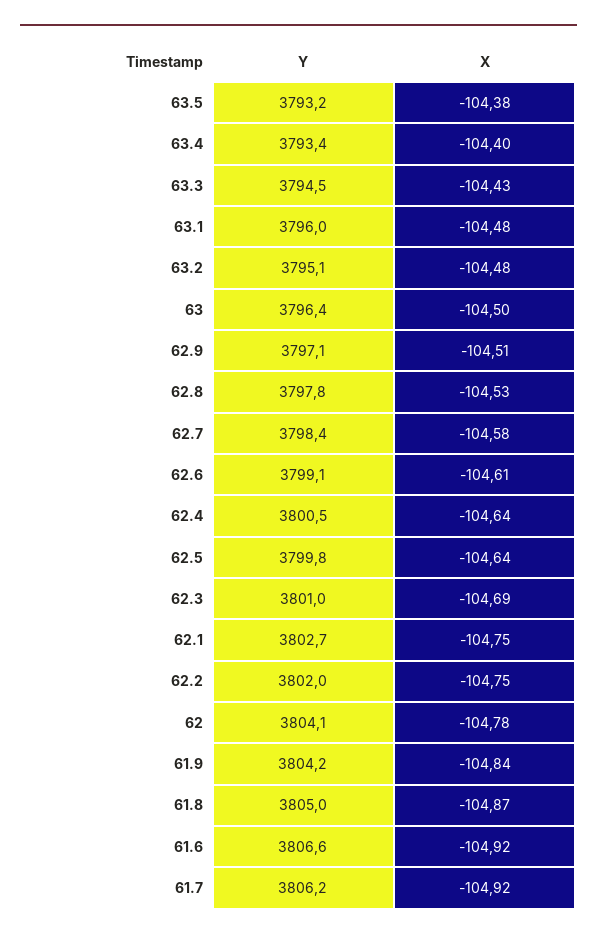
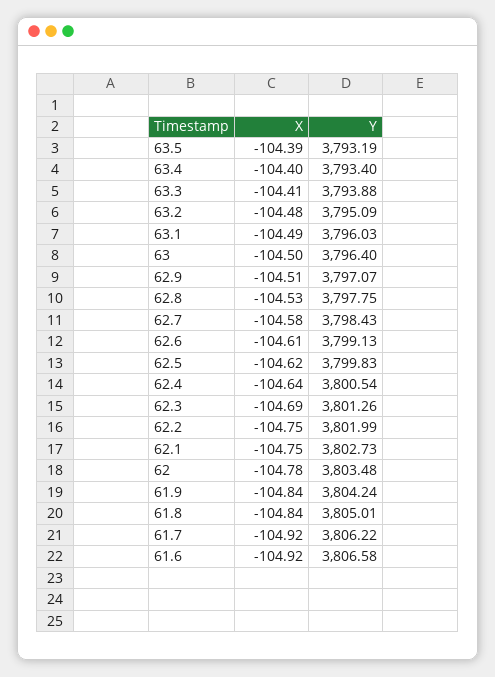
X, 63.5: -104.38 -> -104.39
Y, 63.3: 3794.5 -> 3793.88
X, 63.3: -104.43 -> -104.41
X, 63.1: -104.48 -> -104.49
X, 62.5: -104.64 -> -104.62
Y, 62.3: 3801 -> 3801.26
Y, 62: 3804.1 -> 3803.48
X, 61.8: -104.87 -> -104.84

